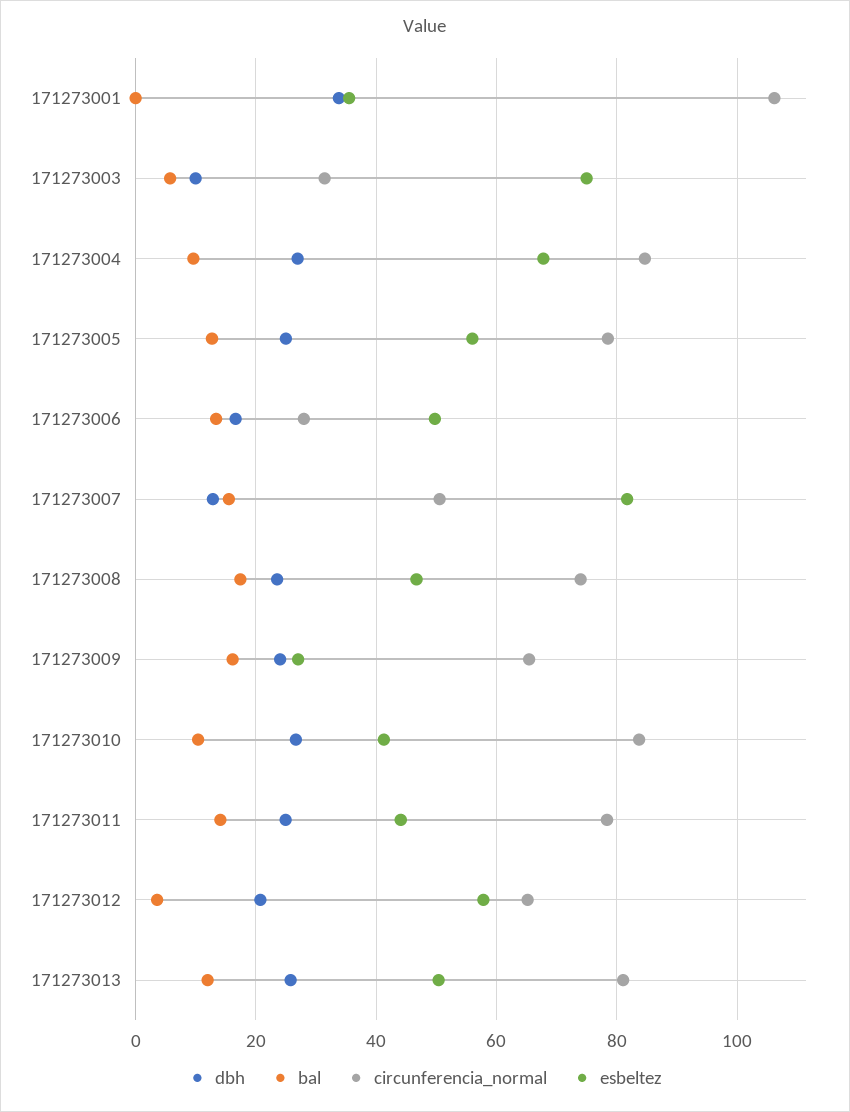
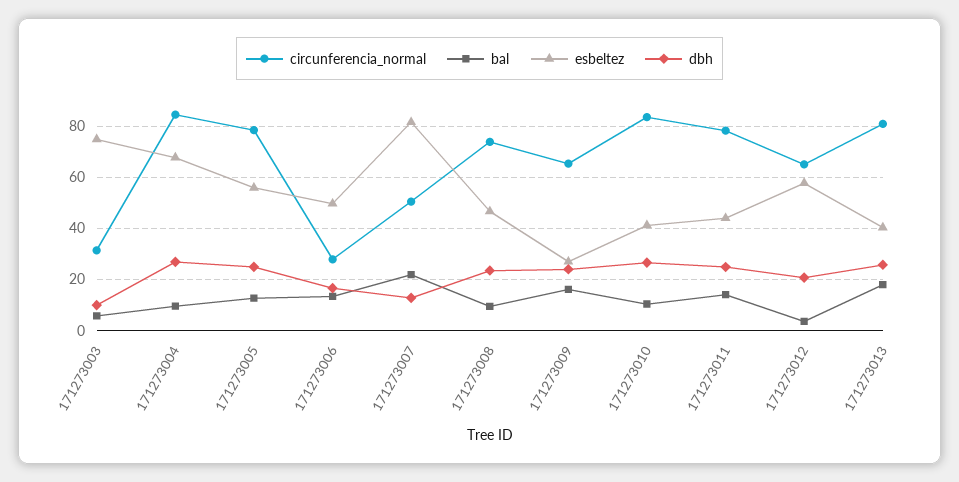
dbh, 171273001: 34 -> none
bal, 171273001: 0 -> none
circunferencia_normal, 171273001: 106 -> none
esbeltez, 171273001: 36 -> none
bal, 171273007: 16 -> 22.5
bal, 171273008: 18 -> 10
bal, 171273013: 12 -> 17.5
esbeltez, 171273013: 50 -> 40

